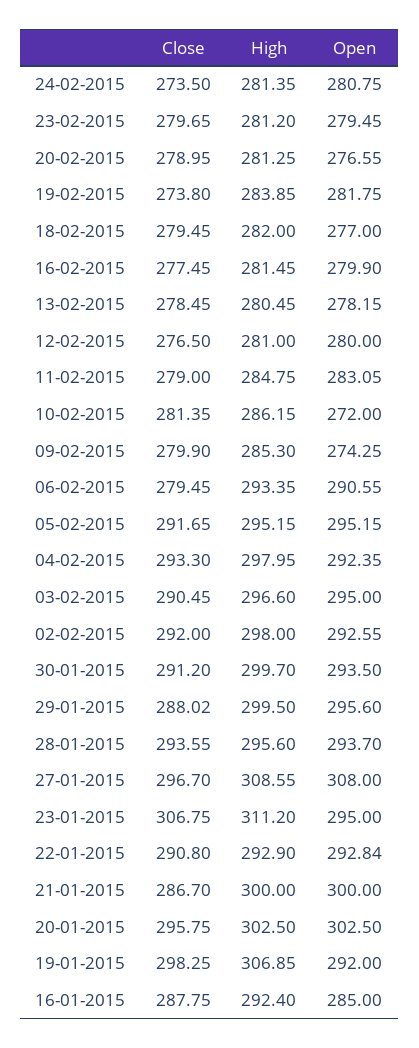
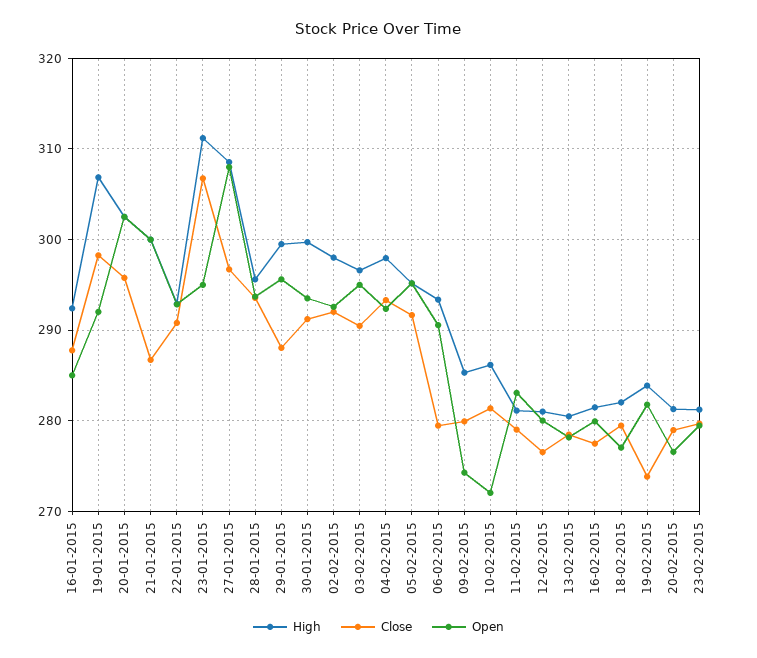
Close, 24-02-2015: 273.5 -> none
High, 24-02-2015: 281.35 -> none
Open, 24-02-2015: 280.75 -> none
High, 11-02-2015: 284.75 -> 281

